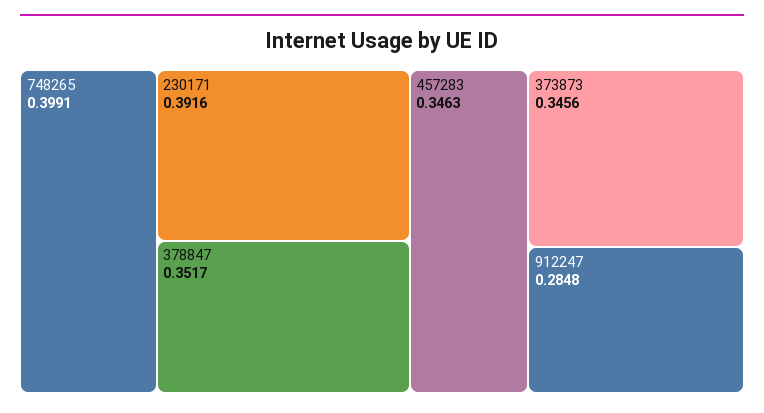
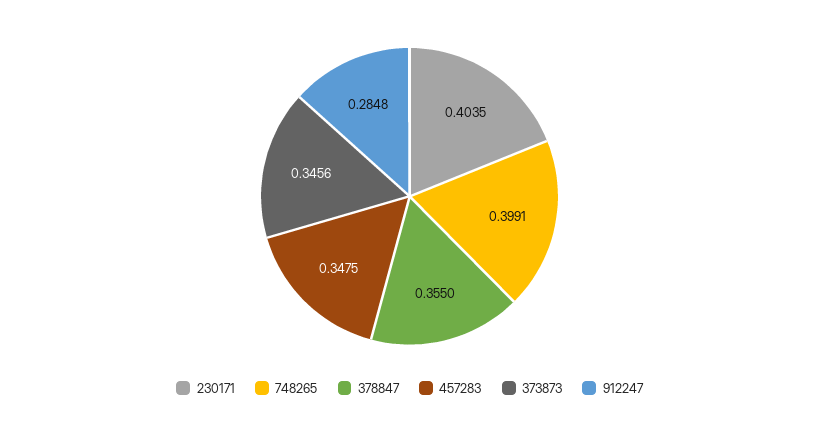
230171: 0.3916 -> 0.4035
378847: 0.3517 -> 0.355
457283: 0.3463 -> 0.3475

